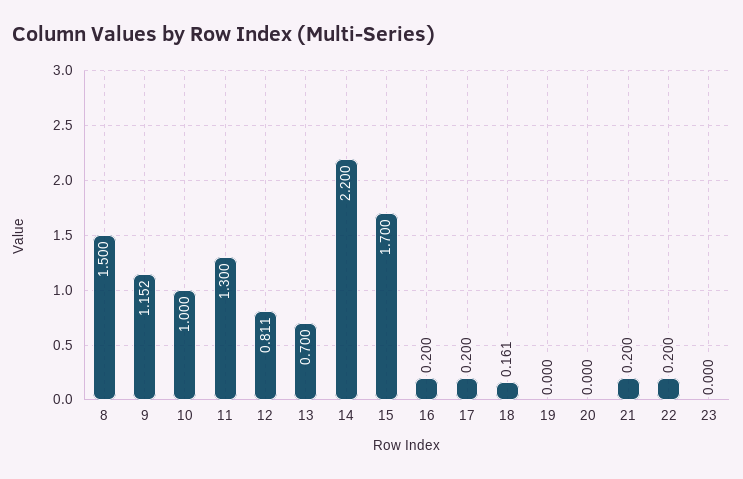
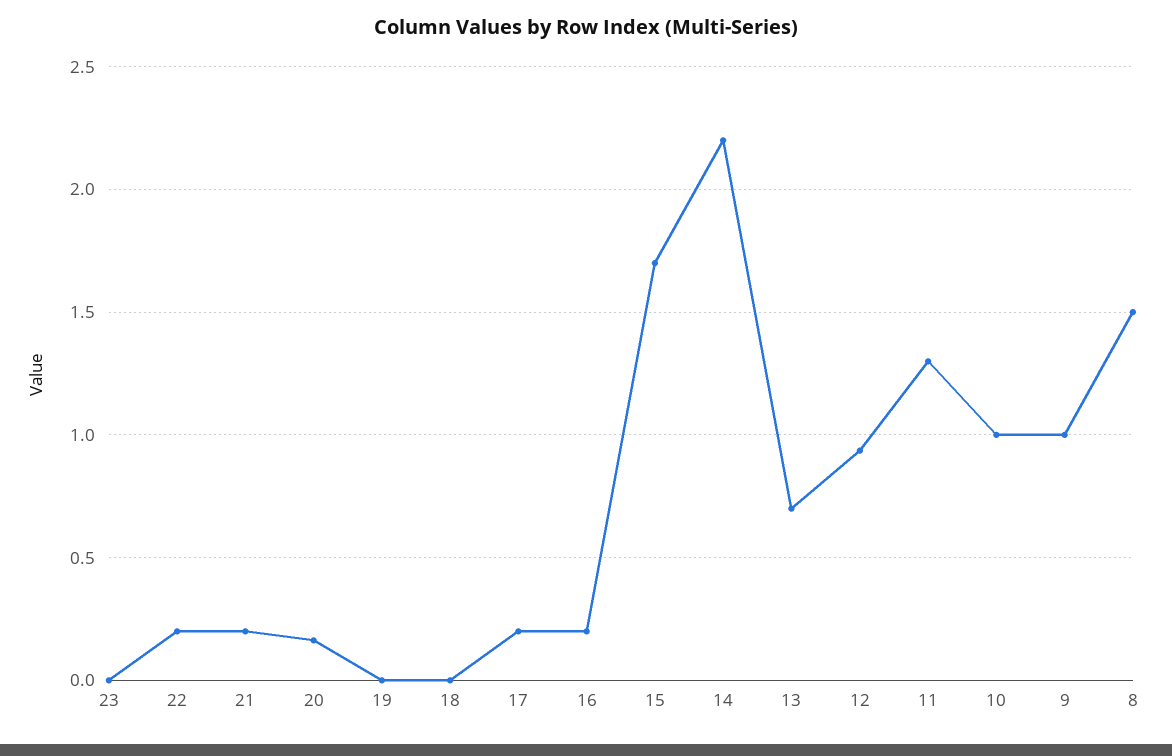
9: 1.152 -> 1
12: 0.811 -> 0.95
18: 0.161 -> 0
20: 0 -> 0.15

